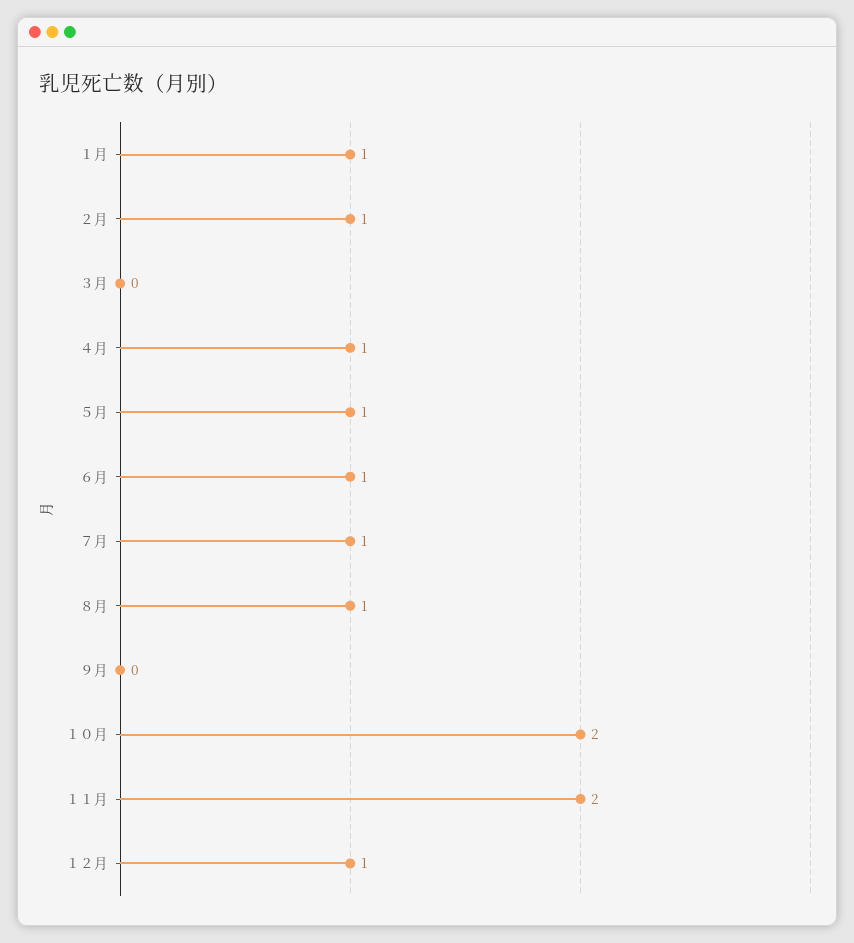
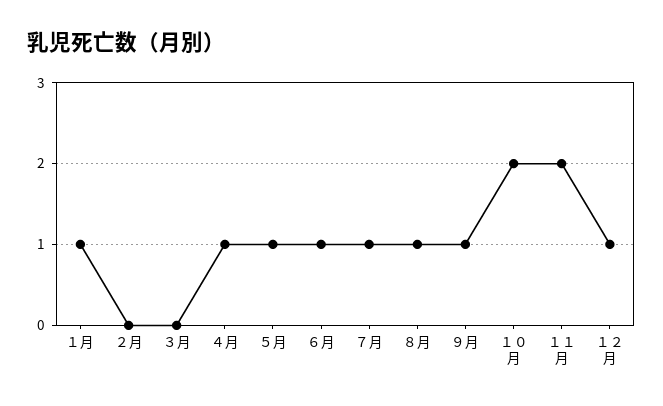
２月: 1 -> 0
９月: 0 -> 1

